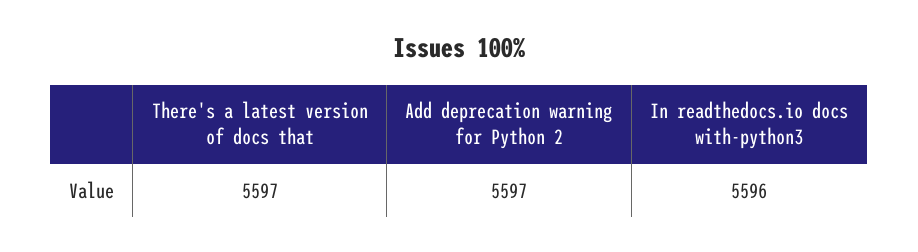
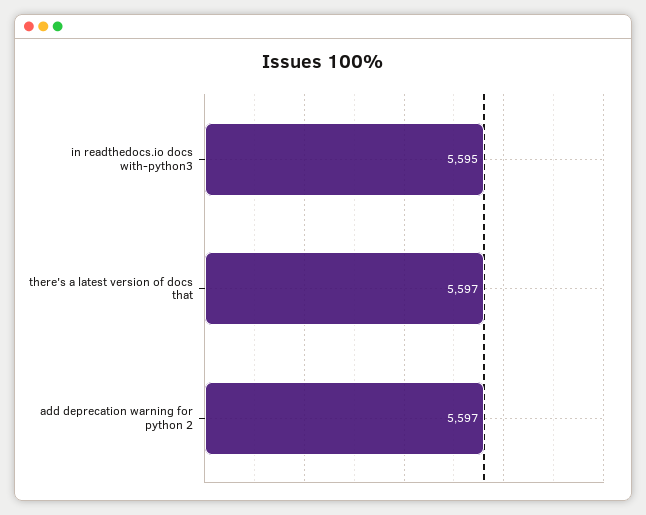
In readthedocs.io docs with-python3: 5596 -> 5595

